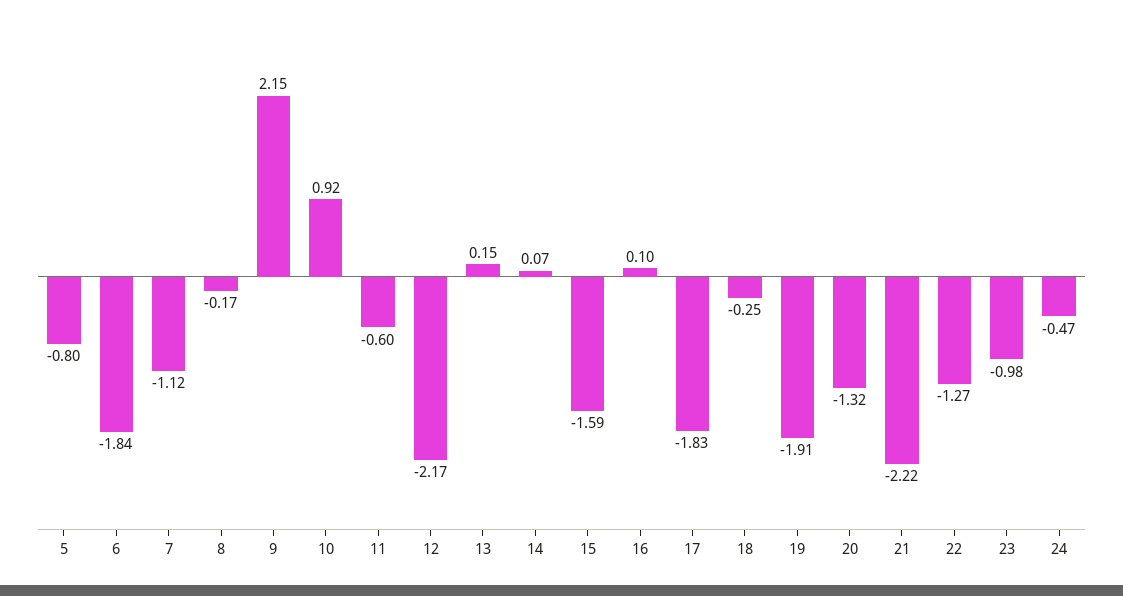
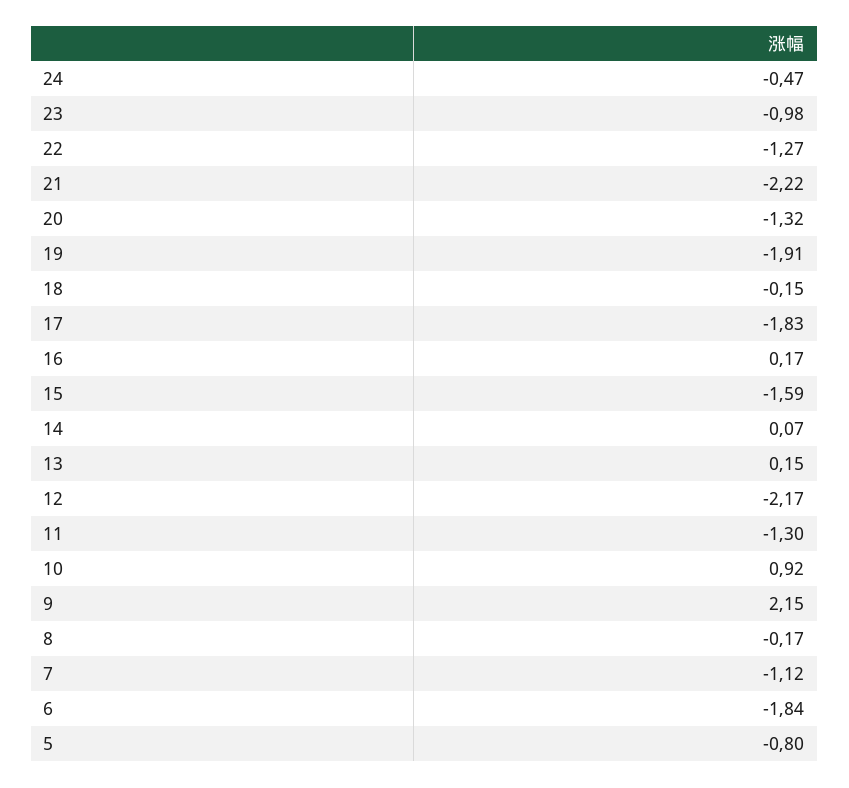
11: -0.6 -> -1.3
16: 0.1 -> 0.17
18: -0.25 -> -0.15

